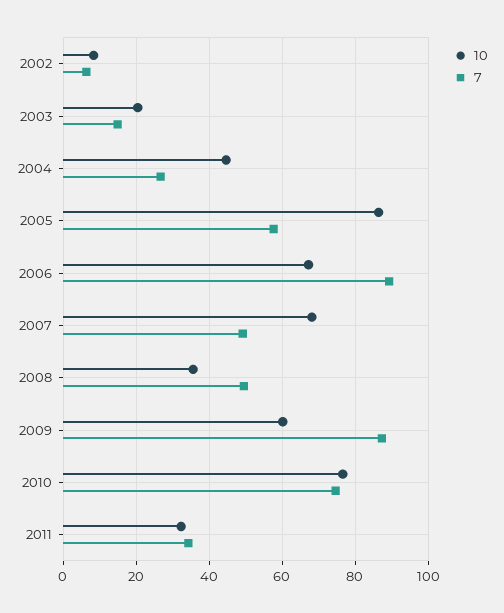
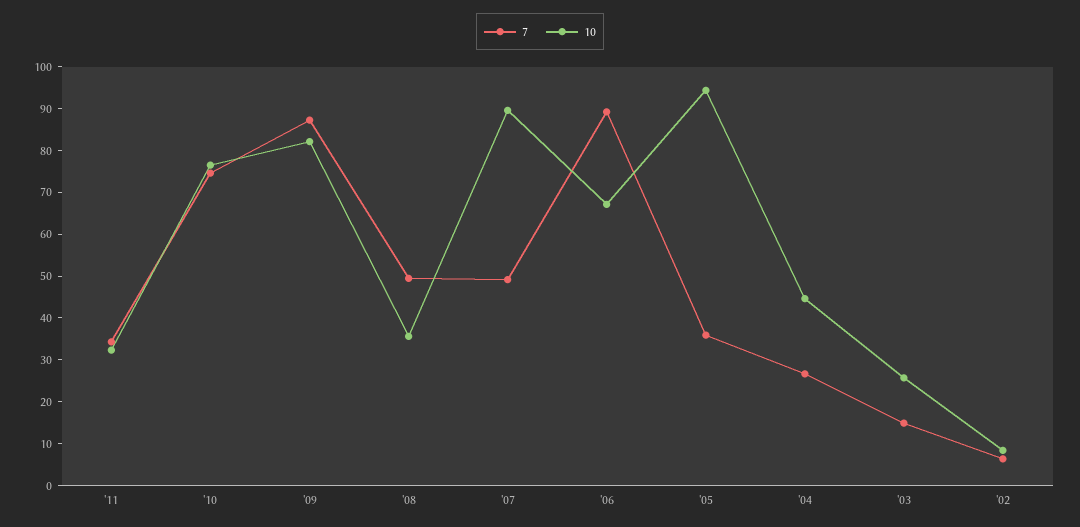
10, 2003: 20 -> 26
10, 2005: 86 -> 94
7, 2005: 58 -> 36
10, 2007: 68 -> 90
10, 2009: 60 -> 82

